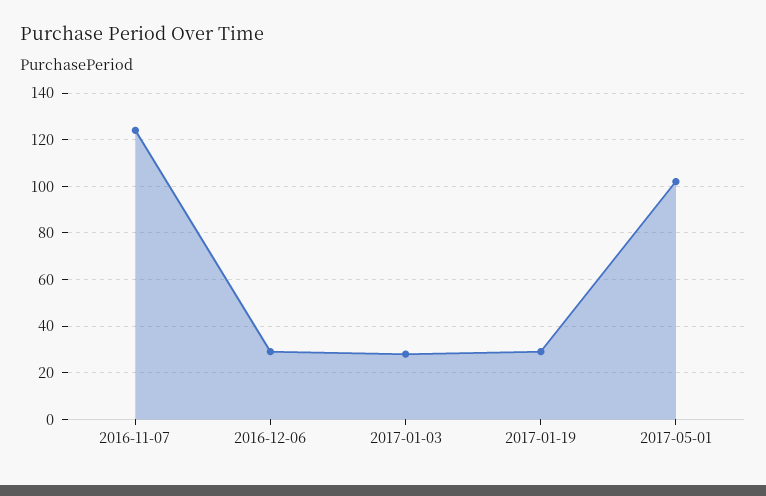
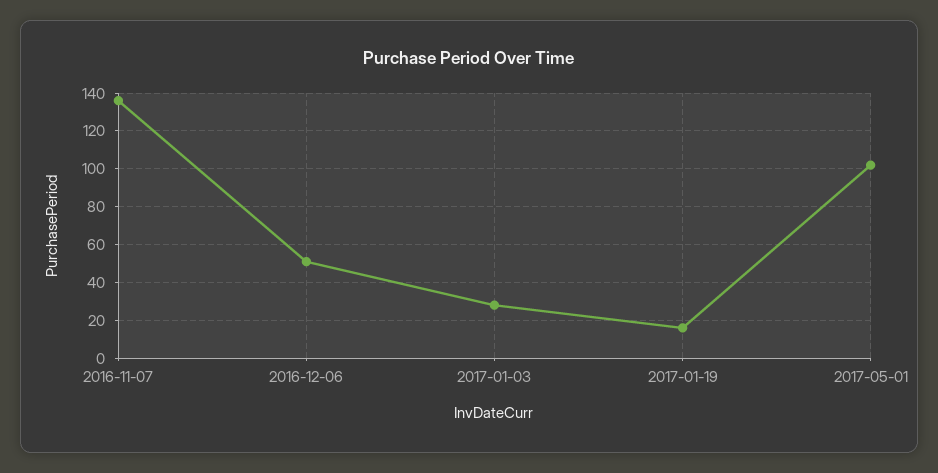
2016-11-07: 125 -> 135
2016-12-06: 30 -> 50
2017-01-19: 30 -> 15

